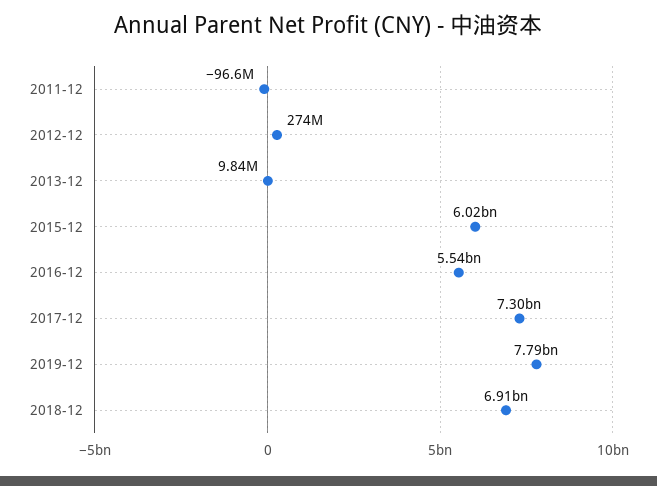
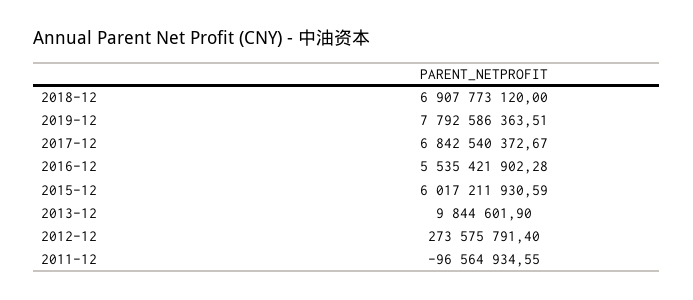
2017-12: 7300000000 -> 6842540372.67

